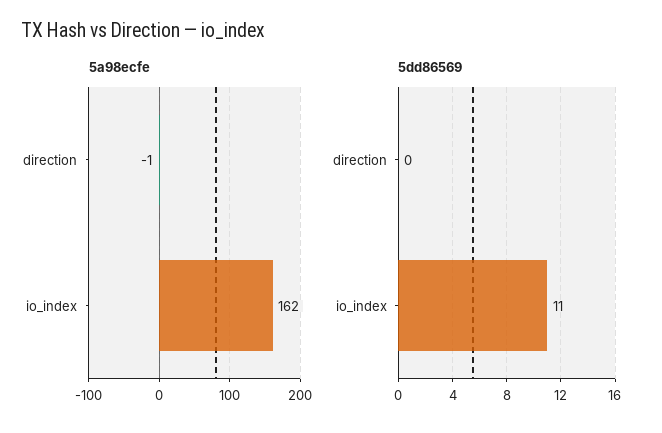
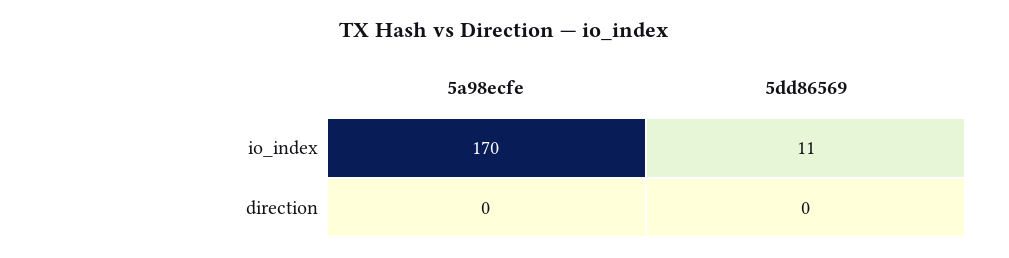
5a98ecfe, direction: -1 -> 0
5a98ecfe, io_index: 162 -> 170

